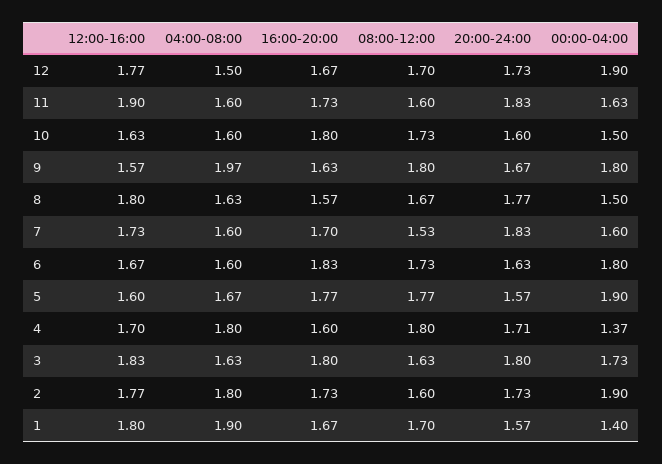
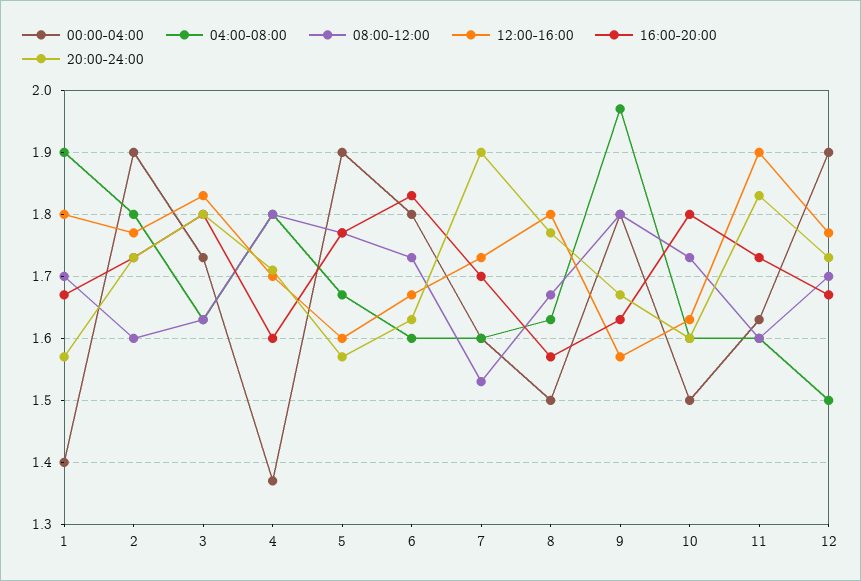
20:00-24:00, 7: 1.83 -> 1.9

